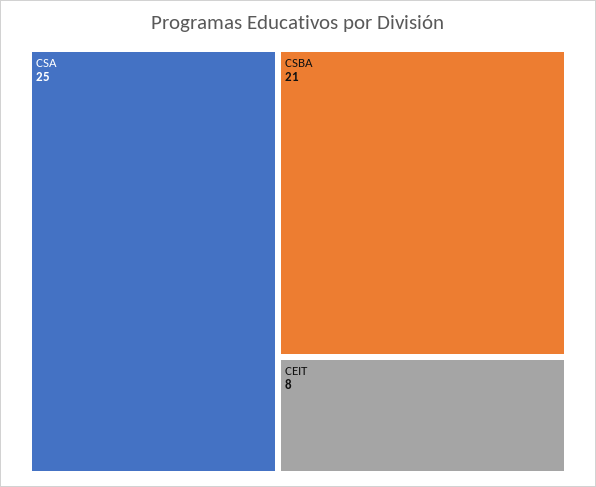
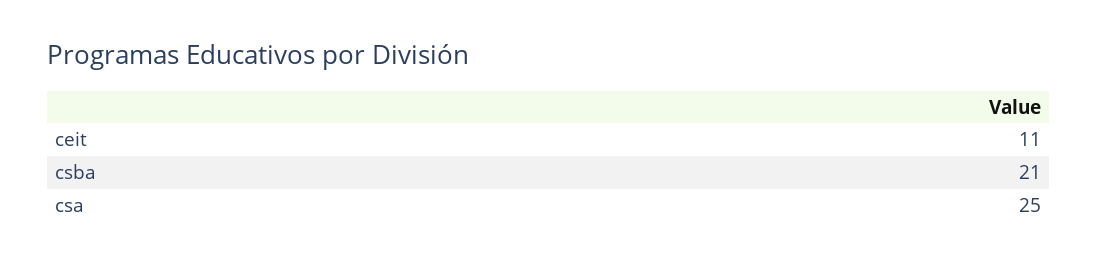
CEIT: 8 -> 11

